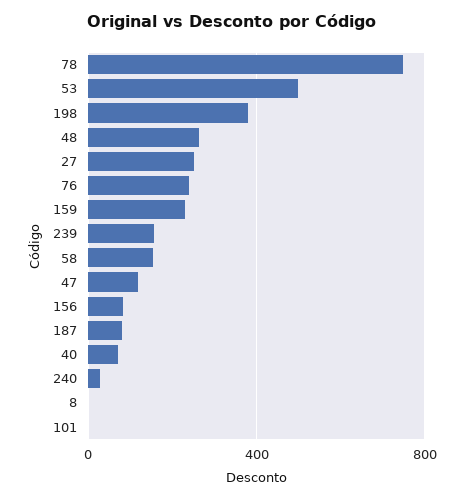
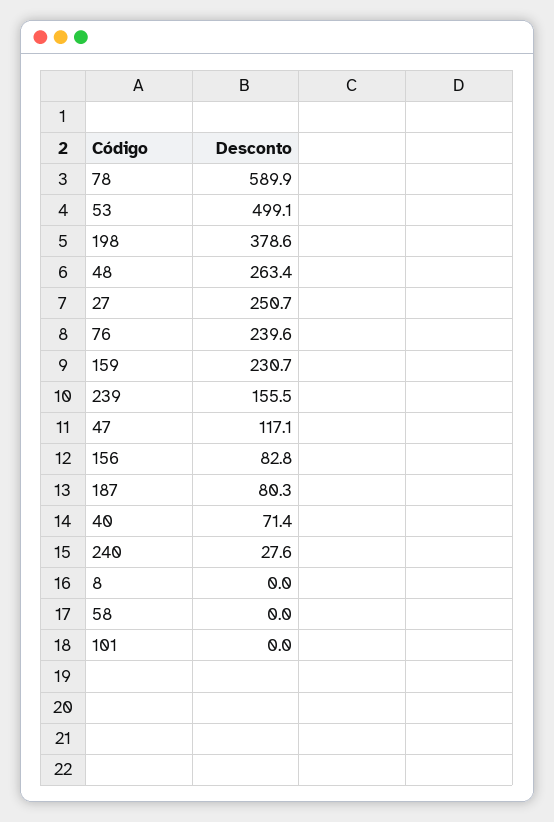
78: 750 -> 589.9
58: 150 -> 0

